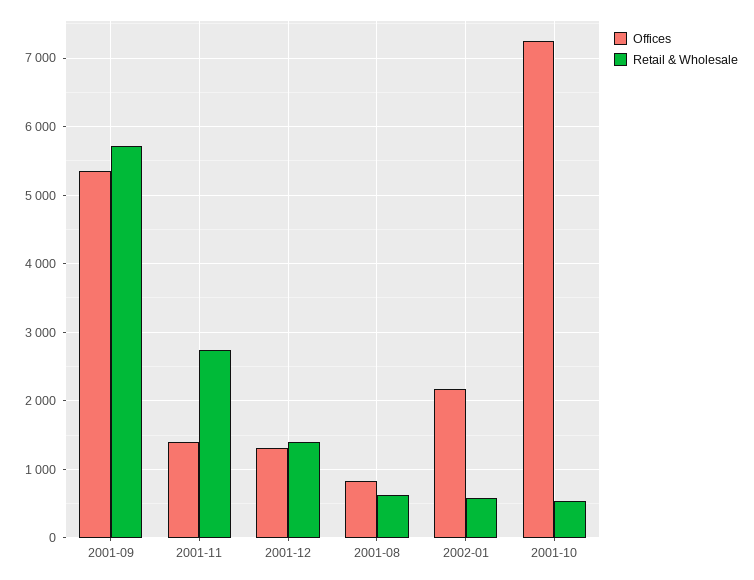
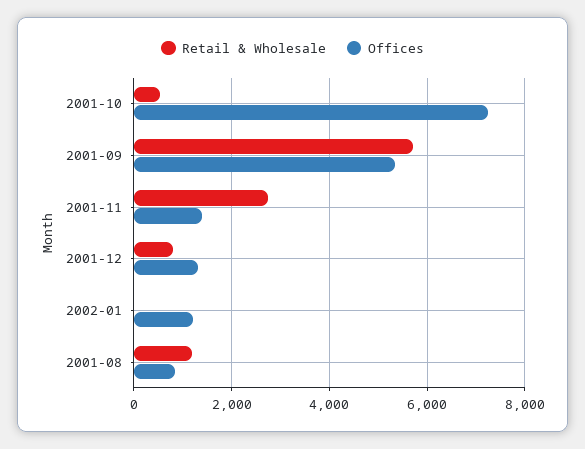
Retail & Wholesale, 2001-12: 1400 -> 800
Retail & Wholesale, 2001-08: 600 -> 1200
Offices, 2002-01: 2200 -> 1200
Retail & Wholesale, 2002-01: 600 -> 0

